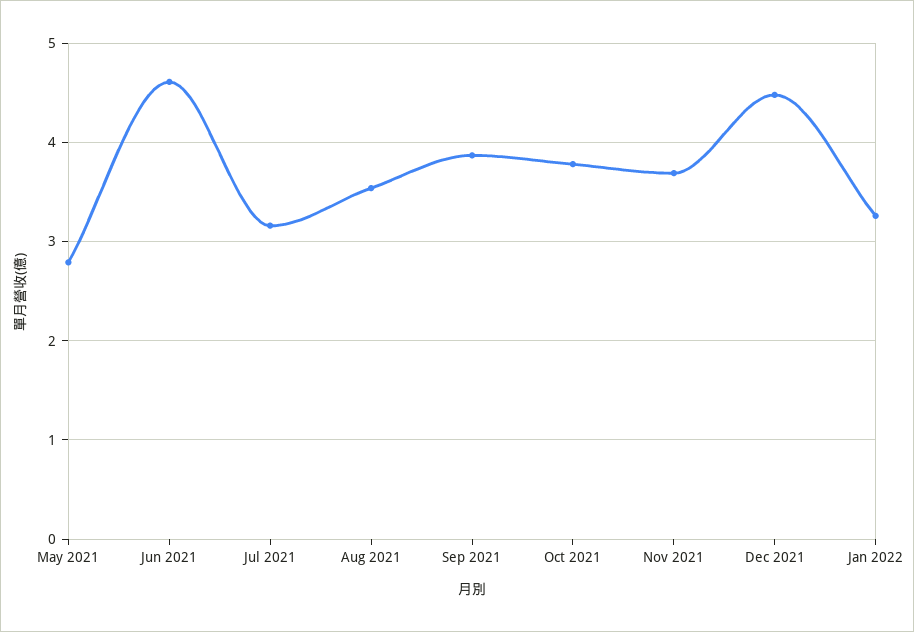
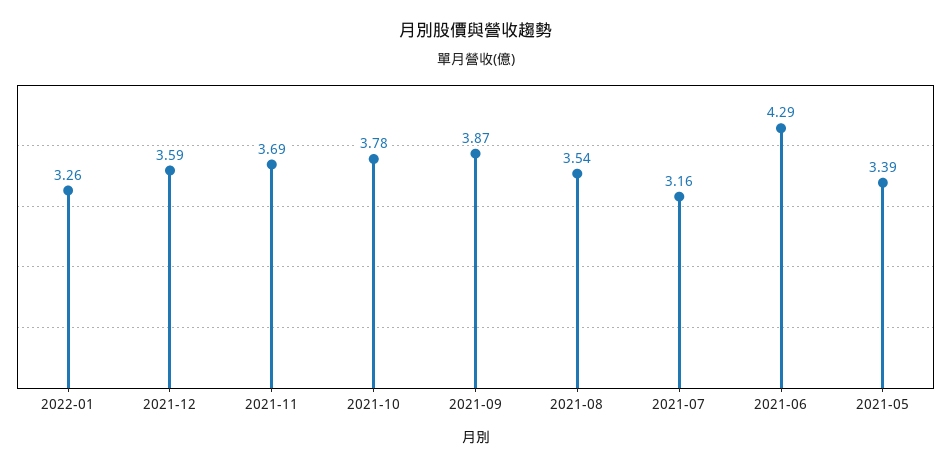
May 2021: 2.8 -> 3.39
Jun 2021: 4.6 -> 4.29
Dec 2021: 4.5 -> 3.59

